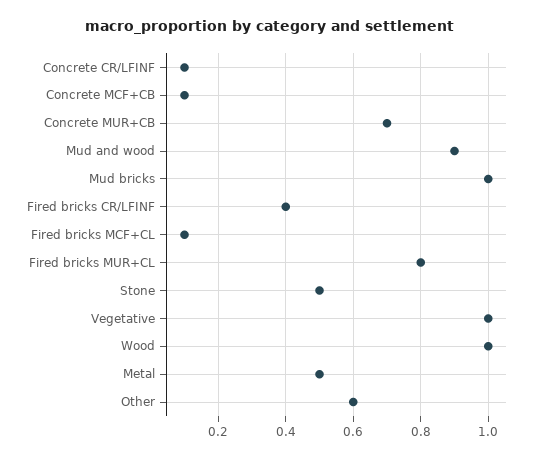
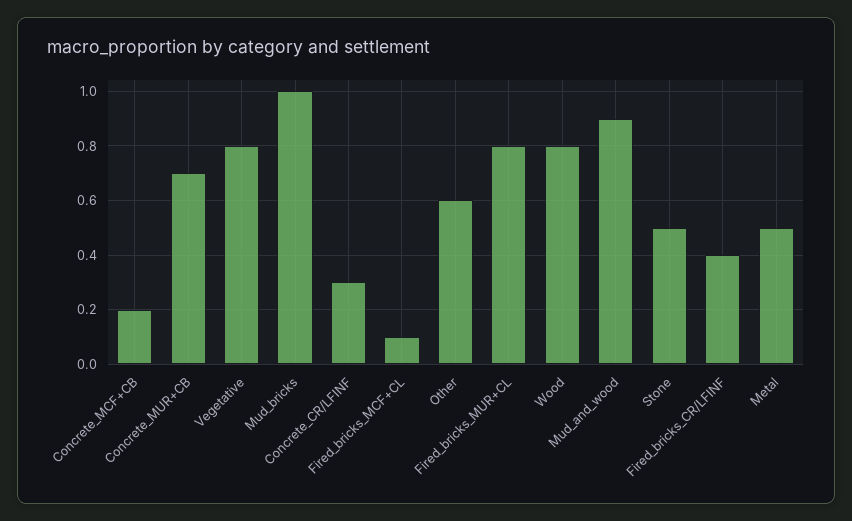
Concrete CR/LFINF: 0.1 -> 0.3
Concrete MCF+CB: 0.1 -> 0.2
Vegetative: 1 -> 0.8
Wood: 1 -> 0.8

